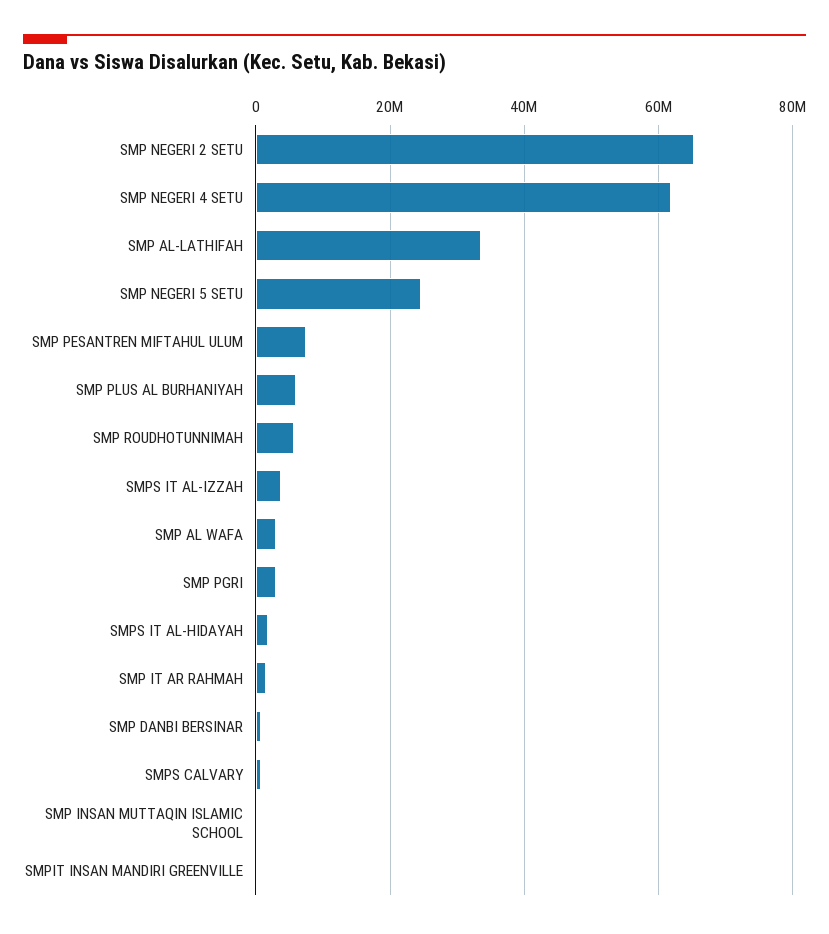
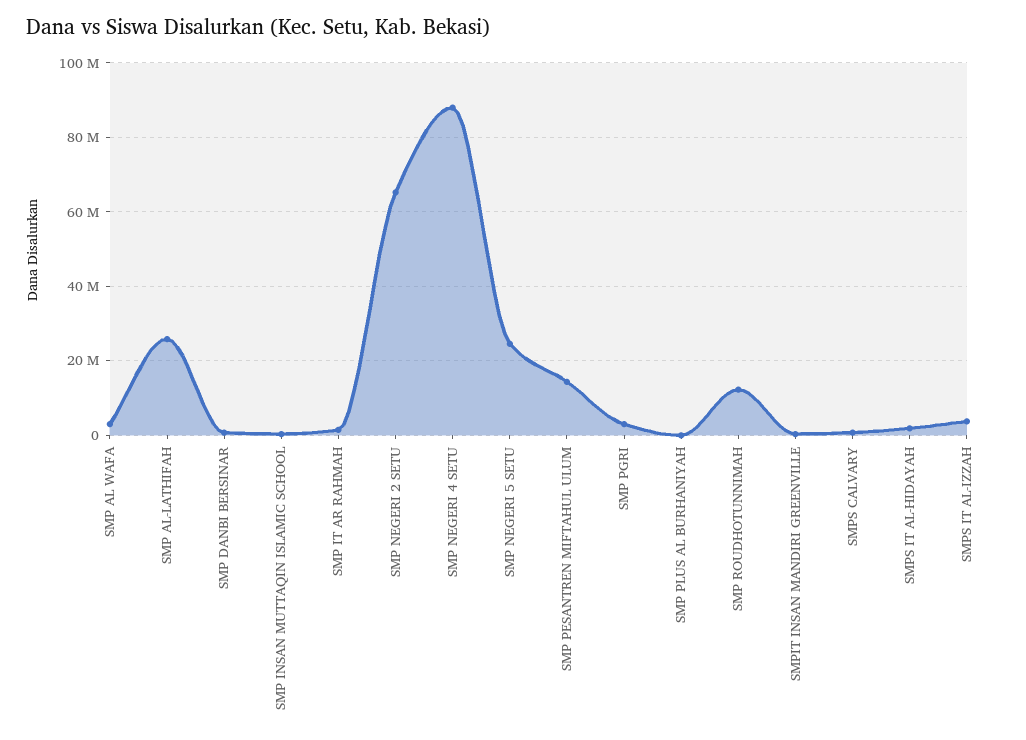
SMP NEGERI 4 SETU: 62000000 -> 88000000
SMP AL-LATHIFAH: 34000000 -> 26000000
SMP PESANTREN MIFTAHUL ULUM: 8000000 -> 14000000
SMP PLUS AL BURHANIYAH: 6000000 -> 0
SMP ROUDHOTUNNIMAH: 6000000 -> 12000000

